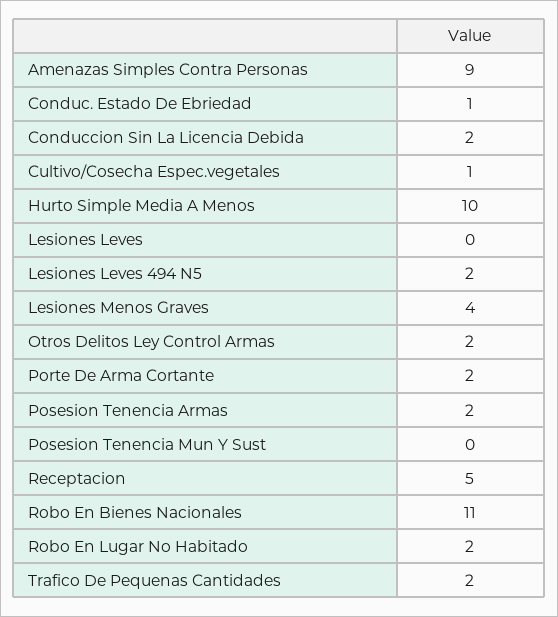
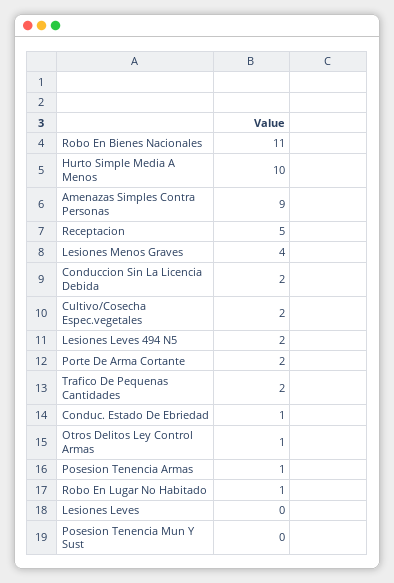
Cultivo/Cosecha Espec.vegetales: 1 -> 2
Otros Delitos Ley Control Armas: 2 -> 1
Posesion Tenencia Armas: 2 -> 1
Robo En Lugar No Habitado: 2 -> 1

